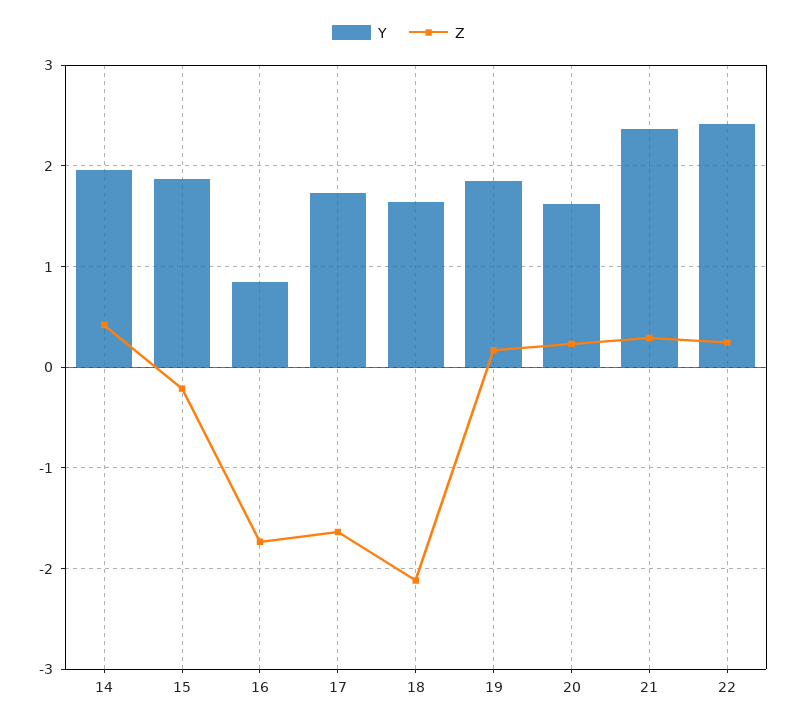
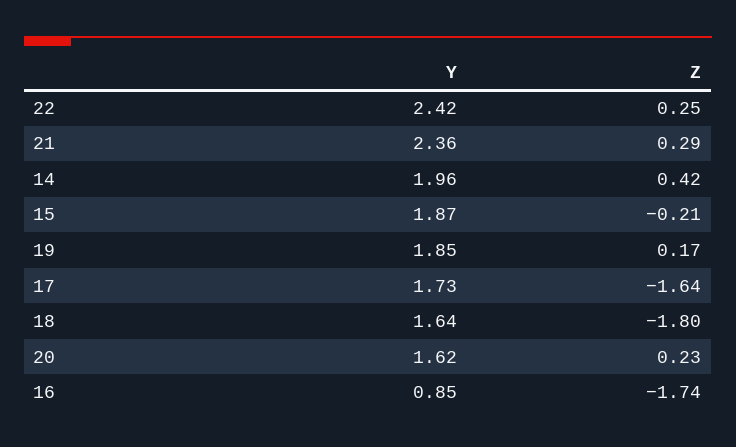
Z, 18: -2.1 -> -1.8

